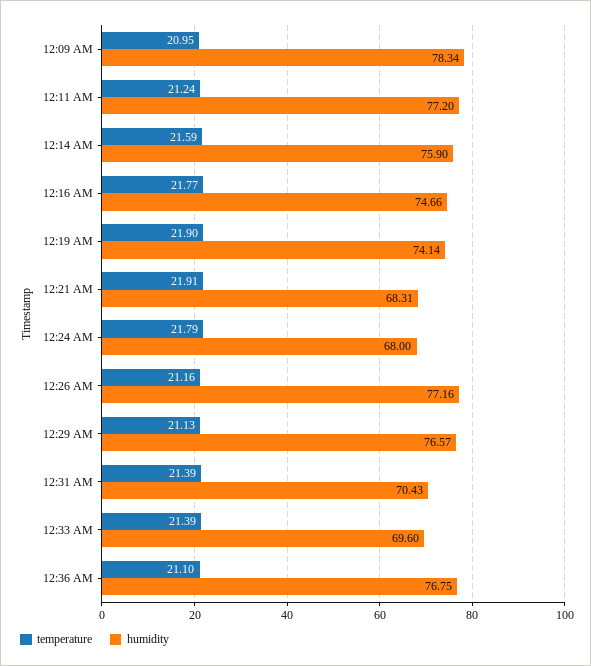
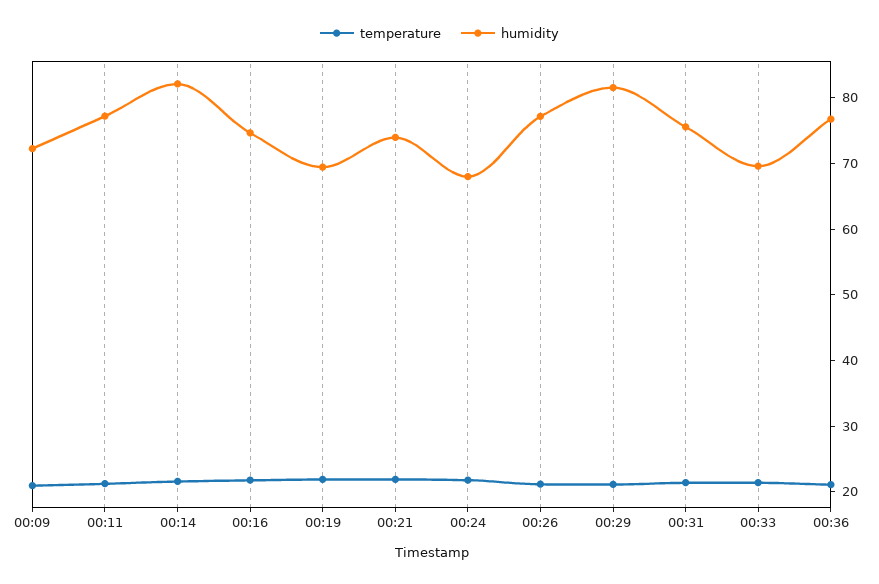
humidity, 12:09 AM: 78.34 -> 72
humidity, 12:14 AM: 75.9 -> 82
humidity, 12:19 AM: 74.14 -> 70
humidity, 12:21 AM: 68.31 -> 74
humidity, 12:29 AM: 76.57 -> 82
humidity, 12:31 AM: 70.43 -> 76

